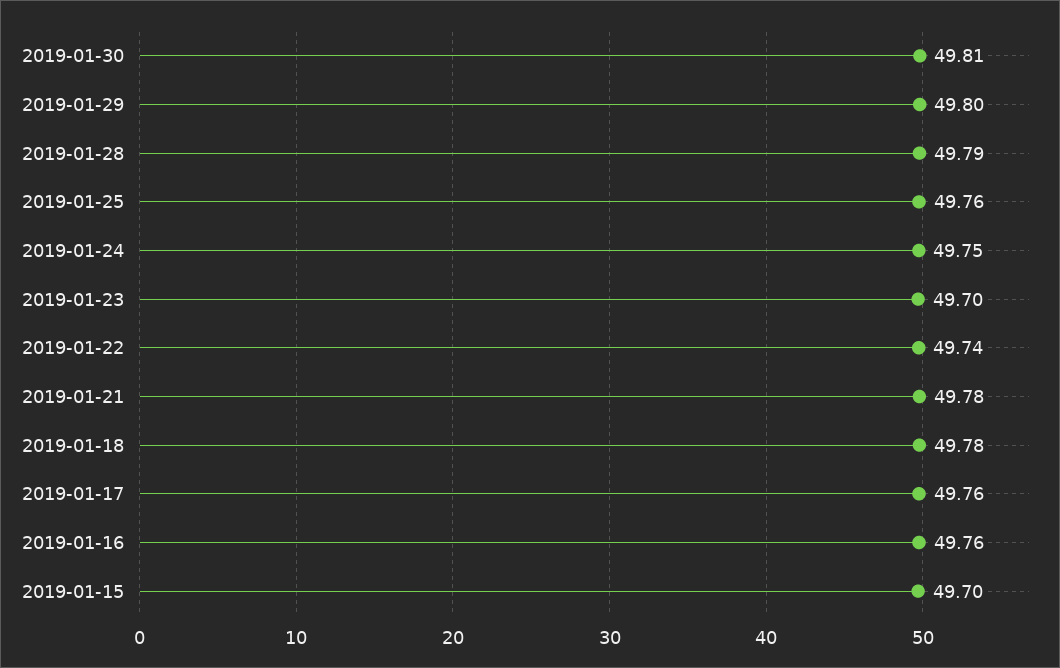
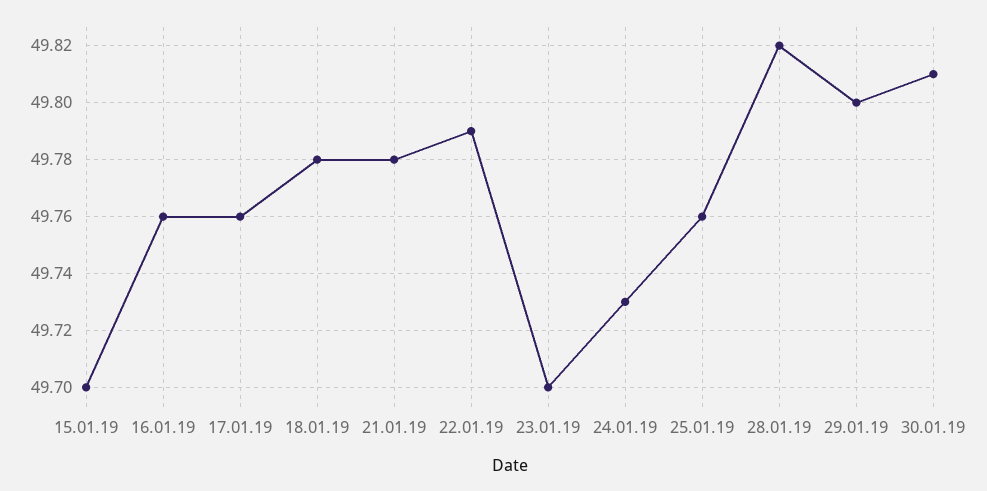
2019-01-28: 49.79 -> 49.82
2019-01-24: 49.75 -> 49.73
2019-01-22: 49.74 -> 49.79

